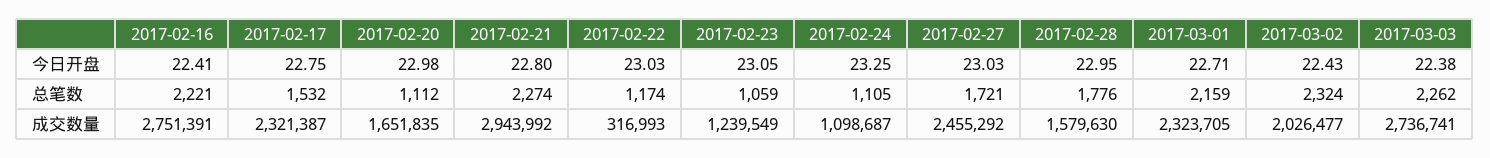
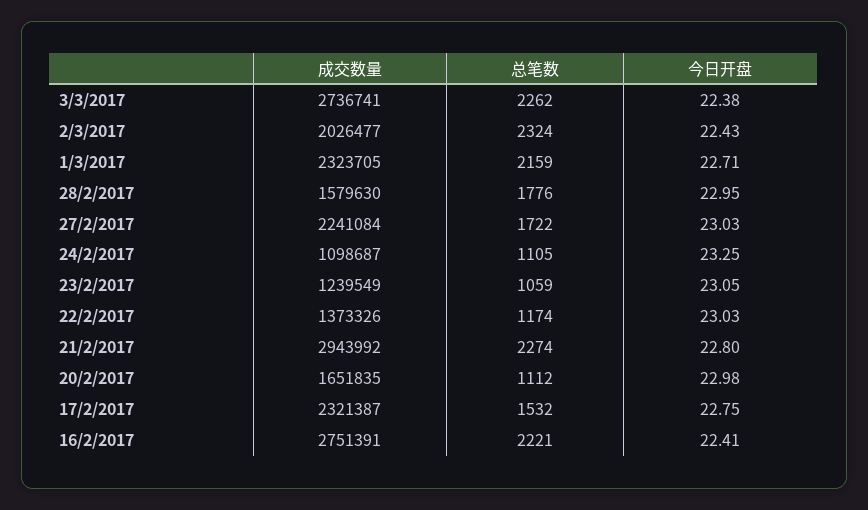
2017-02-27, 总笔数: 1721 -> 1722
2017-02-22, 成交数量: 316993 -> 1373326
2017-02-27, 成交数量: 2455292 -> 2241084

